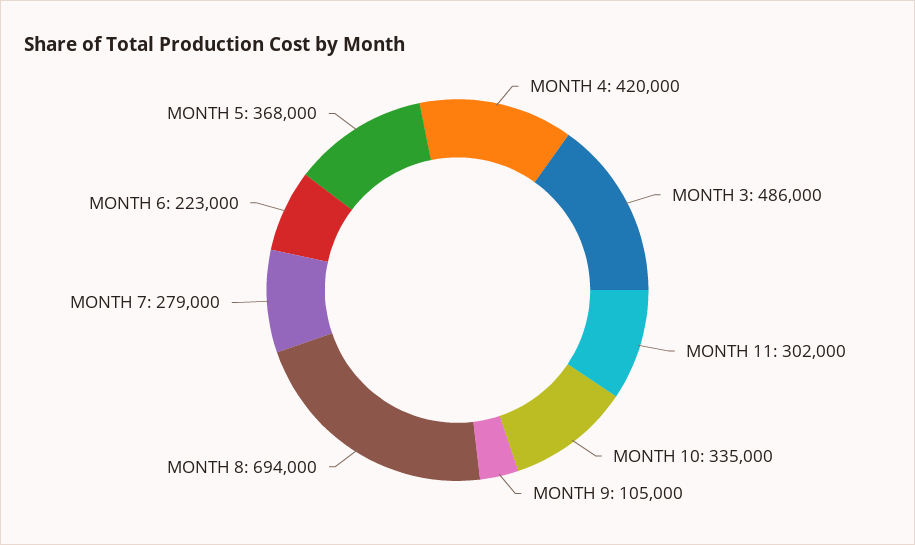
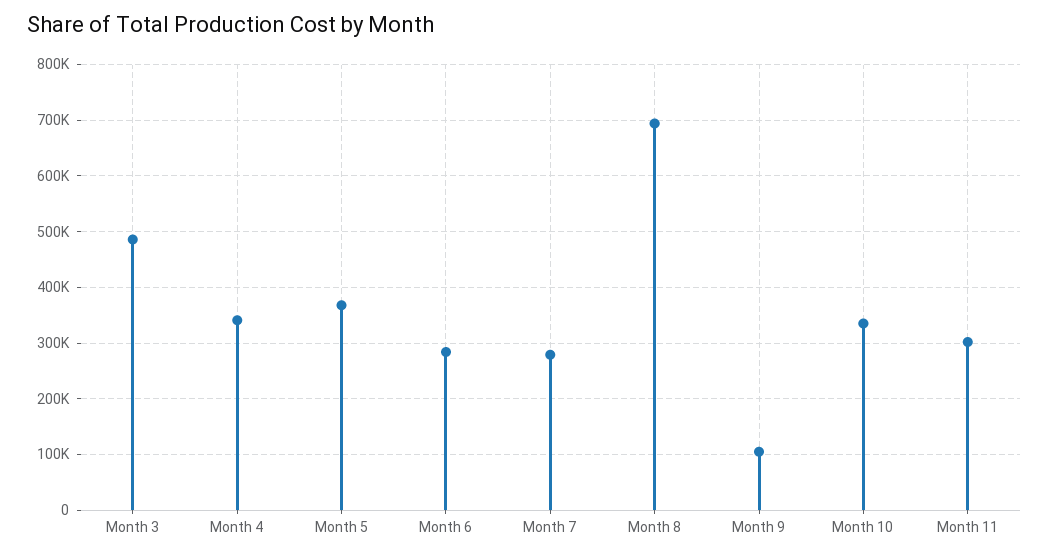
MONTH 4: 420000 -> 340000
MONTH 6: 223000 -> 280000

